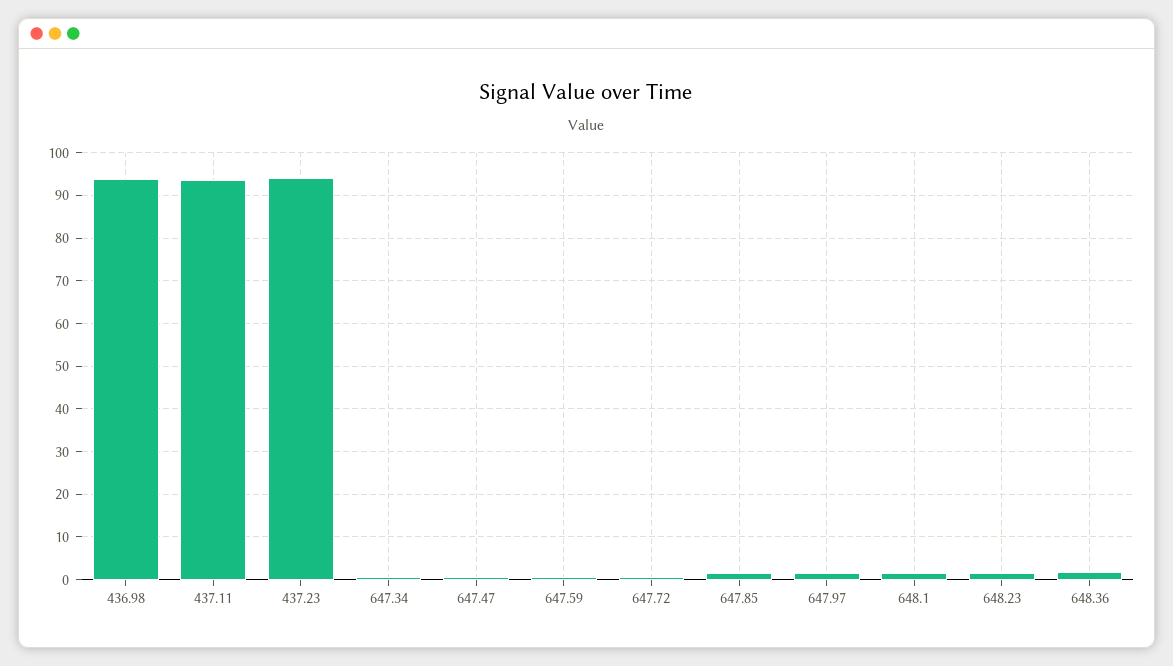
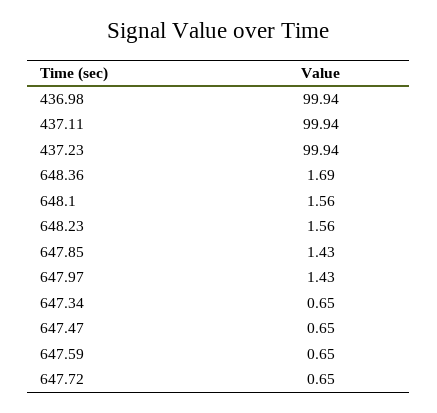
436.98: 94 -> 99.94
437.11: 94 -> 99.94
437.23: 94 -> 99.94

